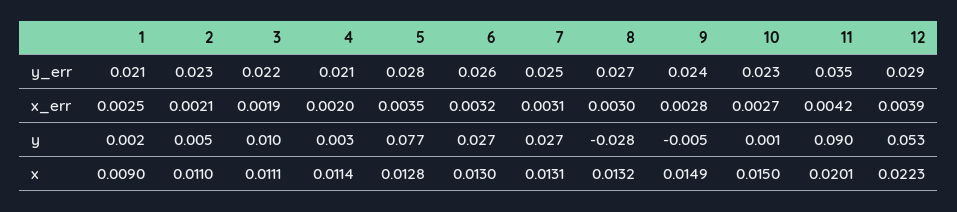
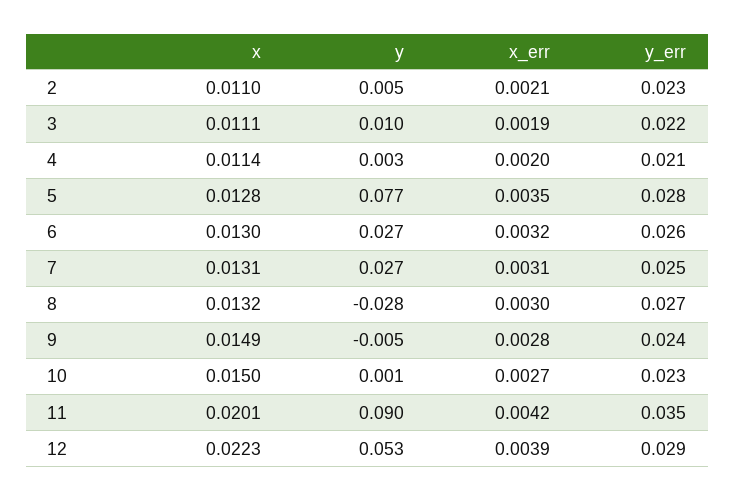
1, y_err: 0.021 -> none
1, x_err: 0.0025 -> none
1, y: 0.002 -> none
1, x: 0.009 -> none

